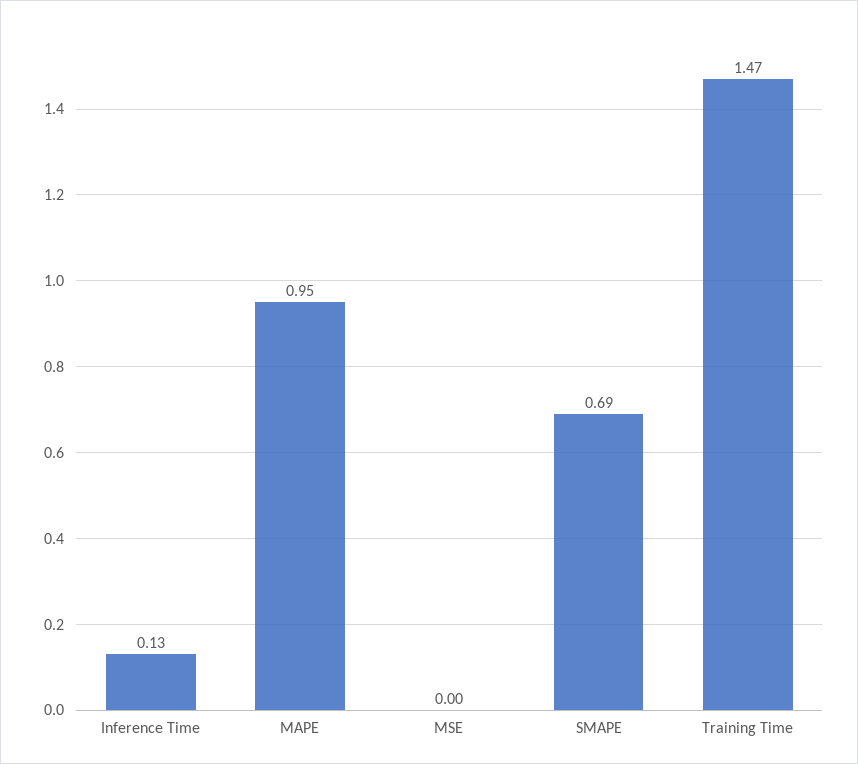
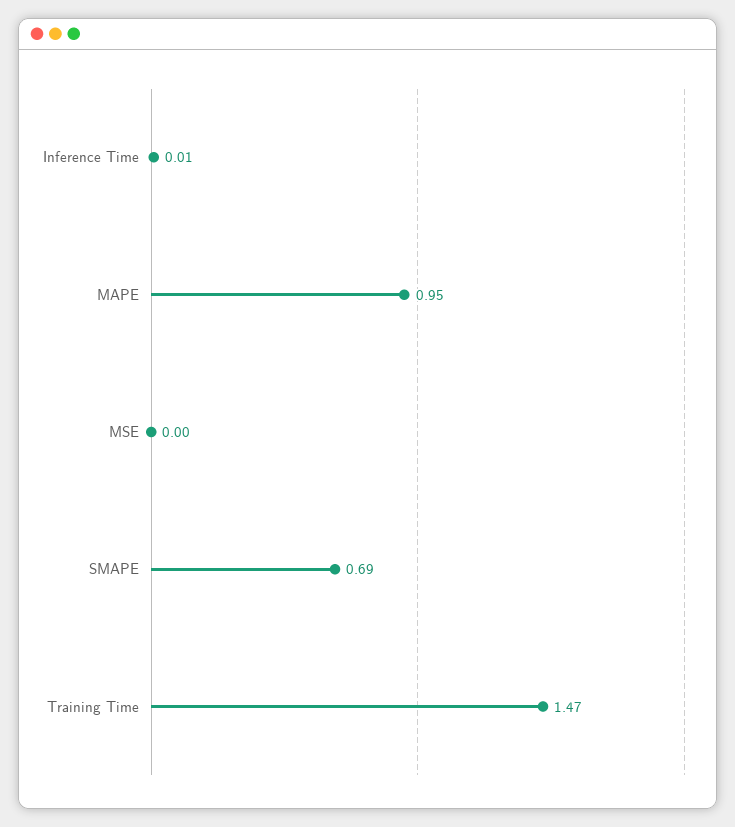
Inference Time: 0.13 -> 0.01

